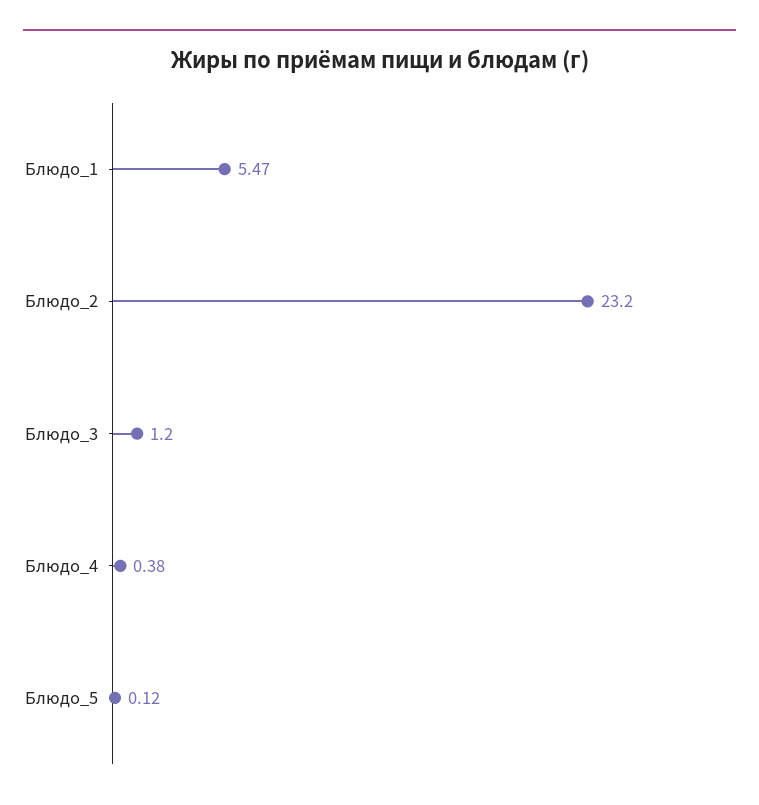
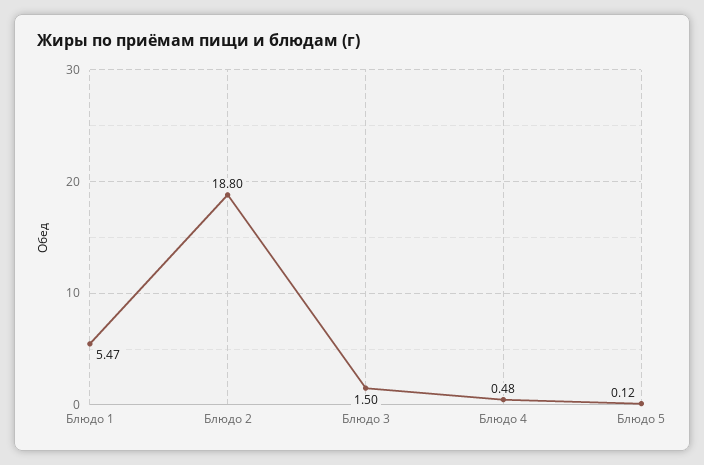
Блюдо_2: 23.2 -> 18.8
Блюдо_3: 1.2 -> 1.5
Блюдо_4: 0.38 -> 0.48

